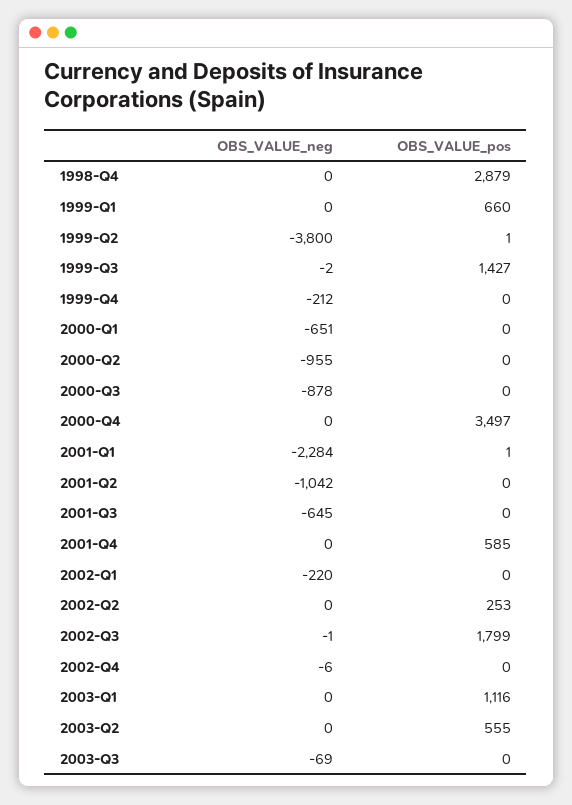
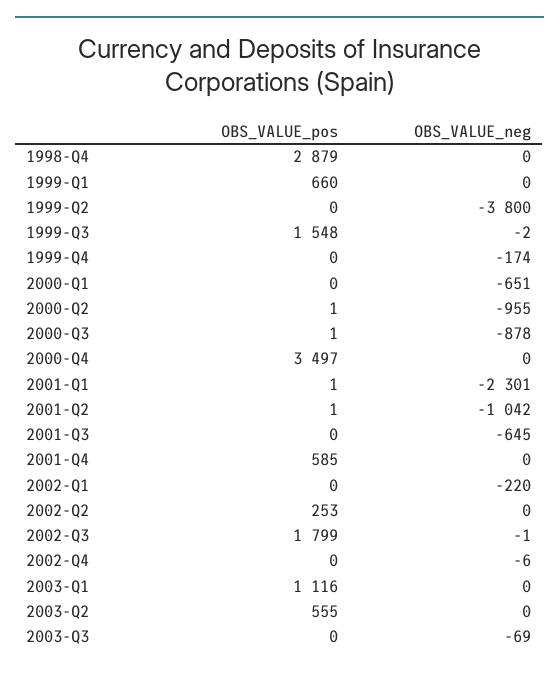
OBS_VALUE_pos, 1999-Q2: 1 -> 0
OBS_VALUE_pos, 1999-Q3: 1427 -> 1548
OBS_VALUE_neg, 1999-Q4: -212 -> -174
OBS_VALUE_pos, 2000-Q2: 0 -> 1
OBS_VALUE_pos, 2000-Q3: 0 -> 1
OBS_VALUE_neg, 2001-Q1: -2284 -> -2301
OBS_VALUE_pos, 2001-Q2: 0 -> 1

